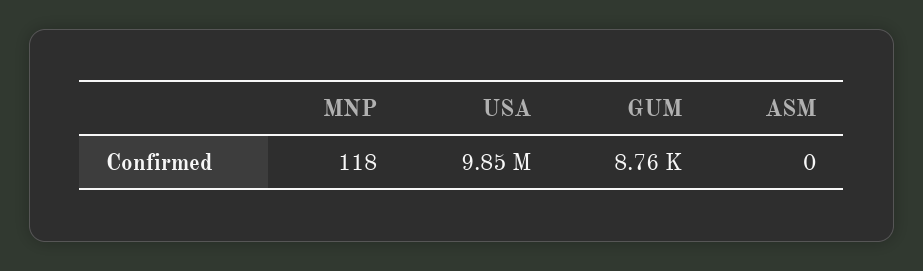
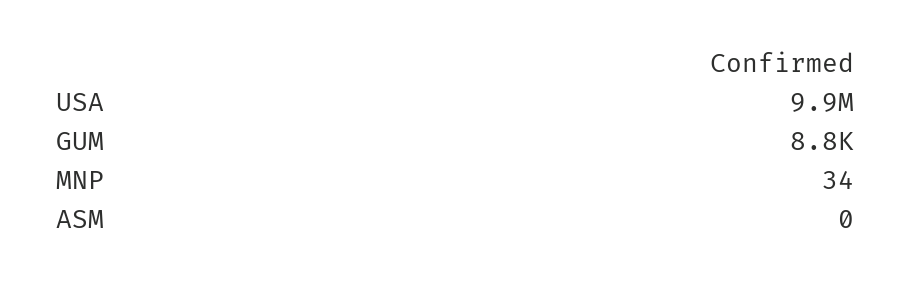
MNP: 118 -> 34

